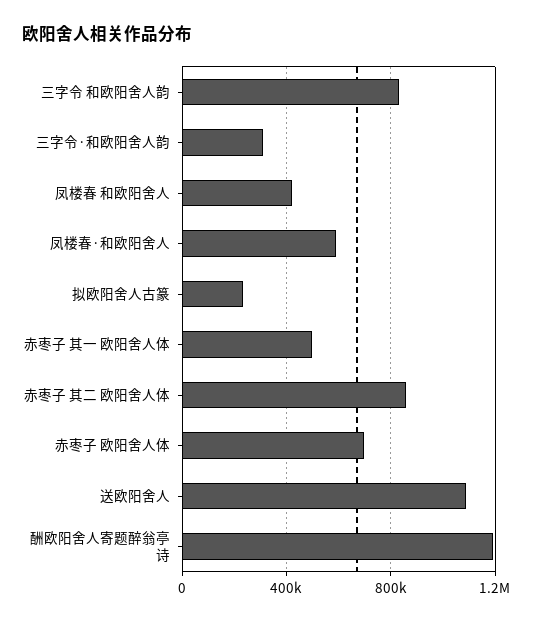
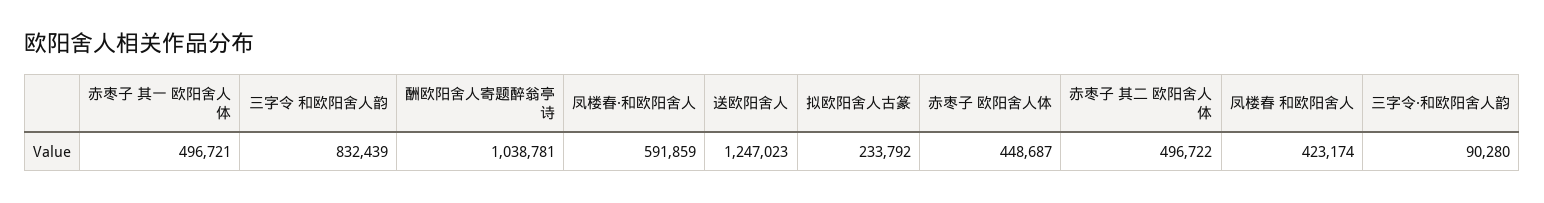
三字令·和欧阳舍人韵: 300000 -> 90280
赤枣子 其二 欧阳舍人体: 850000 -> 496722
赤枣子 欧阳舍人体: 700000 -> 448687
送欧阳舍人: 1100000 -> 1247023
酬欧阳舍人寄题醉翁亭诗: 1200000 -> 1038781

